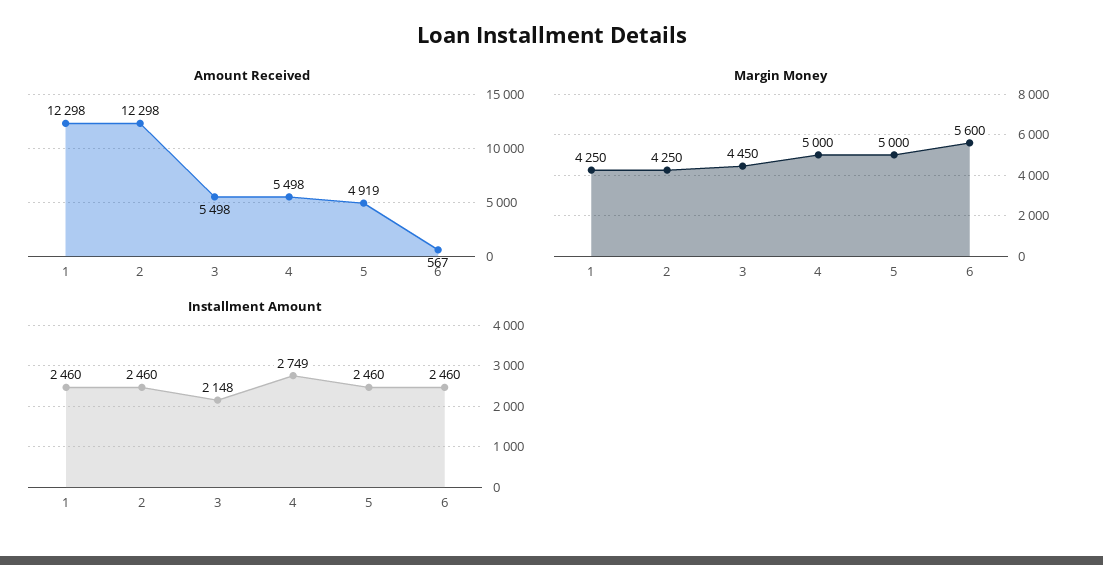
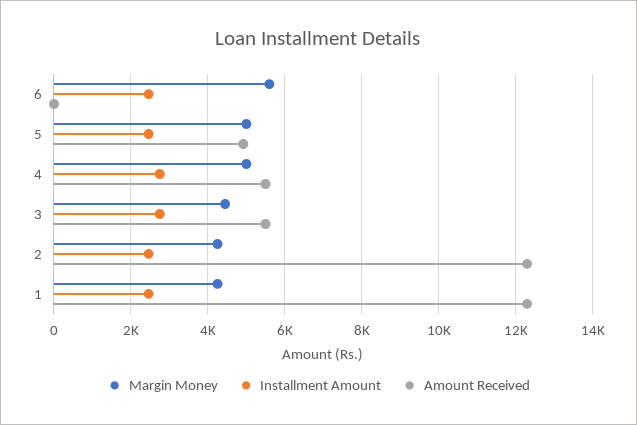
Amount Received, 6: 567 -> 0
Installment Amount, 3: 2148 -> 2800

